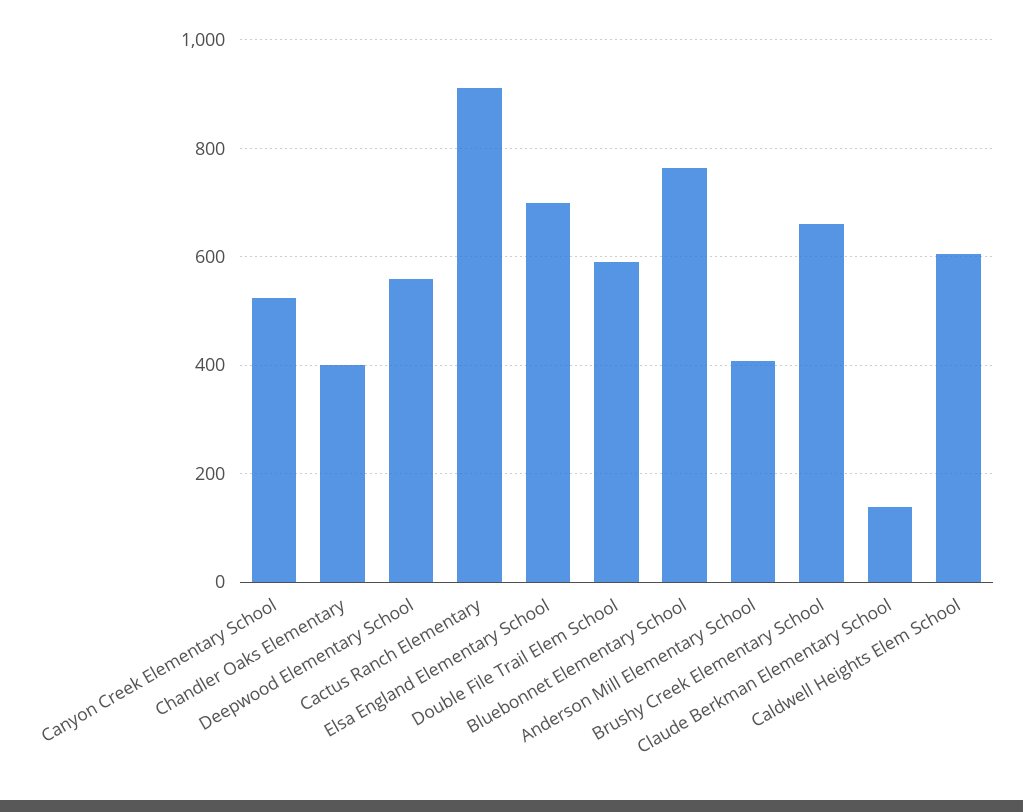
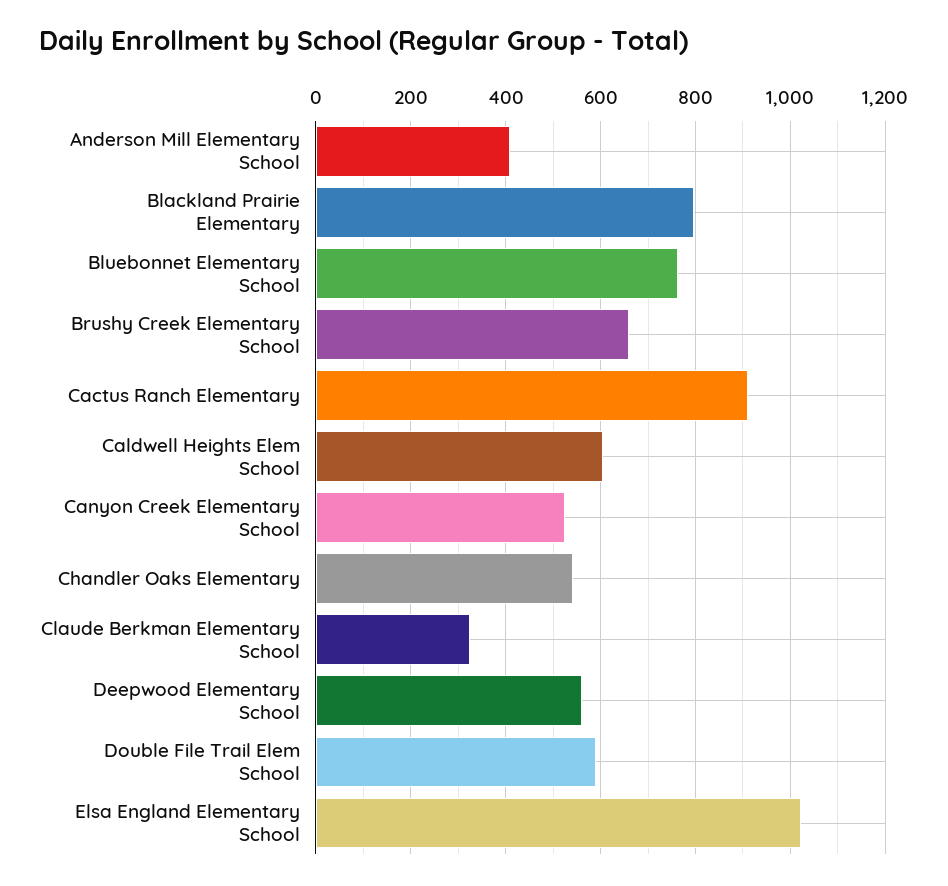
Chandler Oaks Elementary: 400 -> 540
Elsa England Elementary School: 700 -> 1020
Claude Berkman Elementary School: 140 -> 320
Blackland Prairie Elementary: none -> 800

